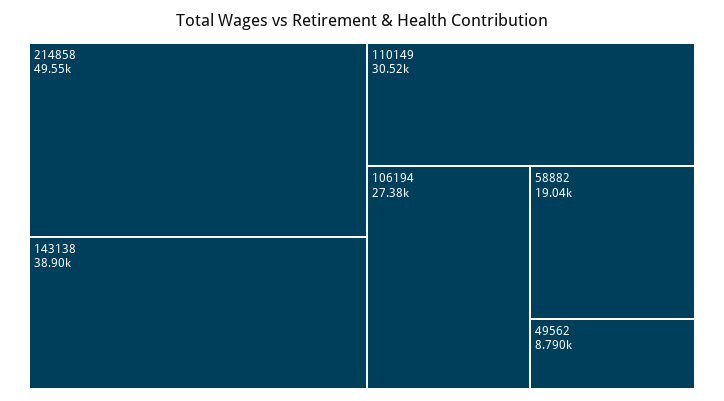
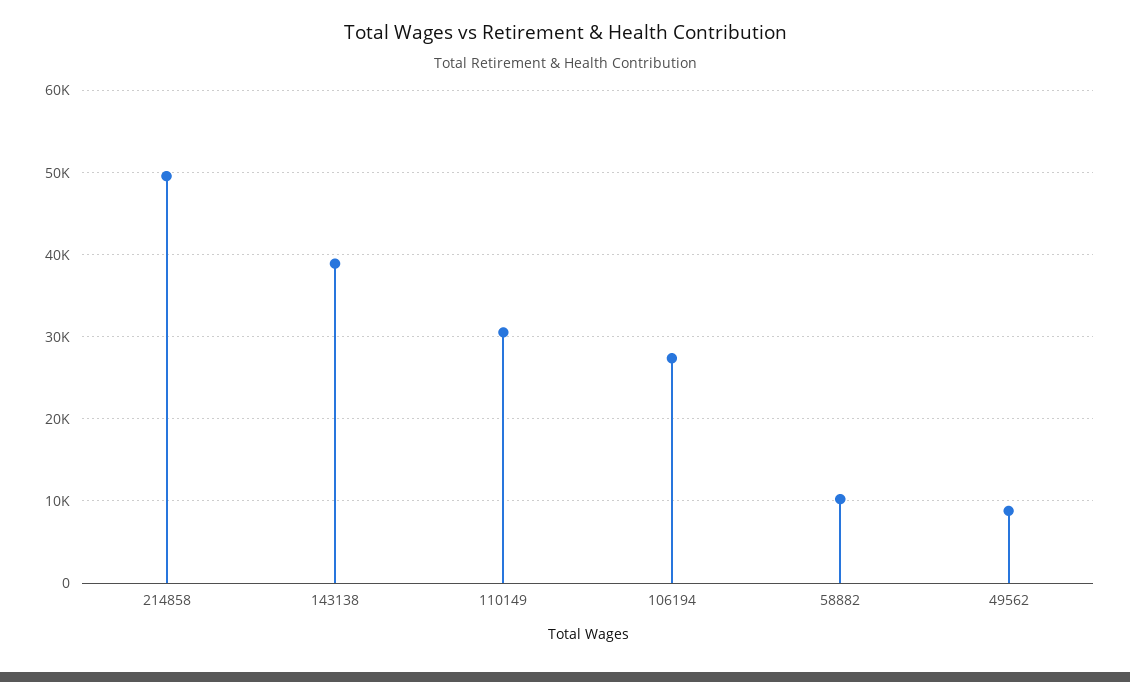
58882: 19040 -> 10000

